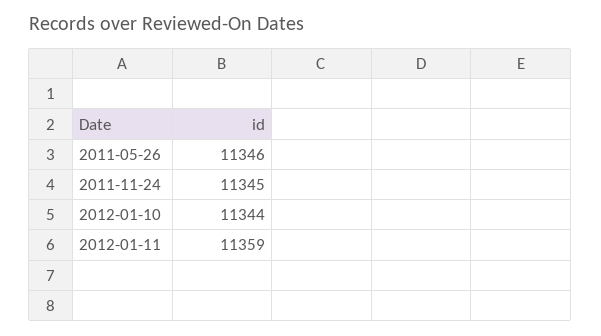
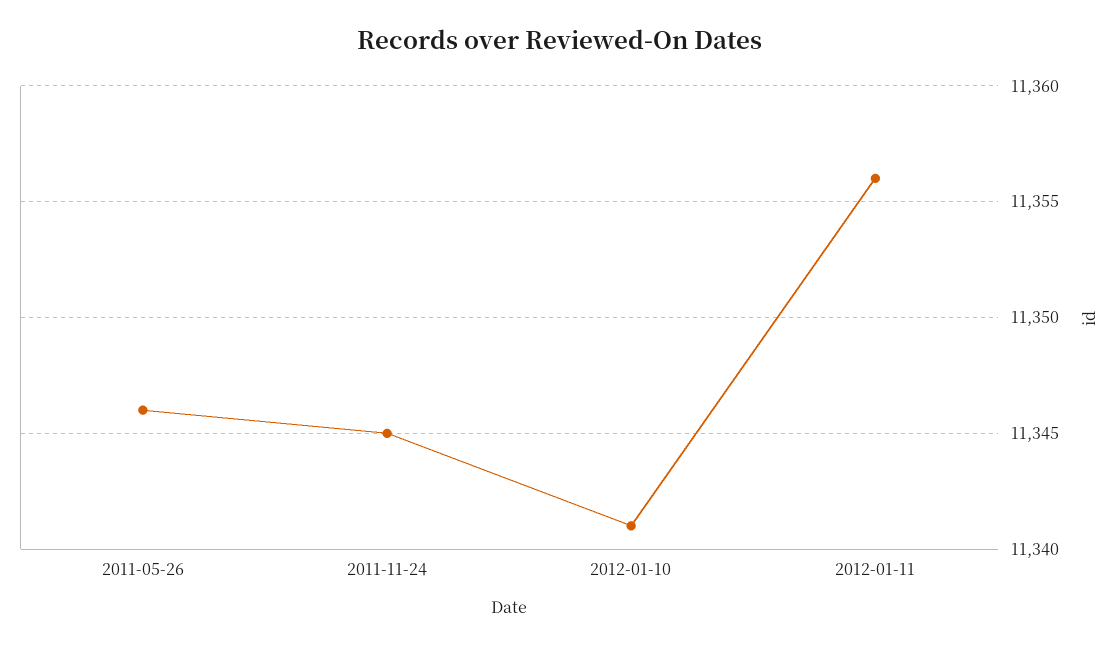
2012-01-10: 11344 -> 11341
2012-01-11: 11359 -> 11356

